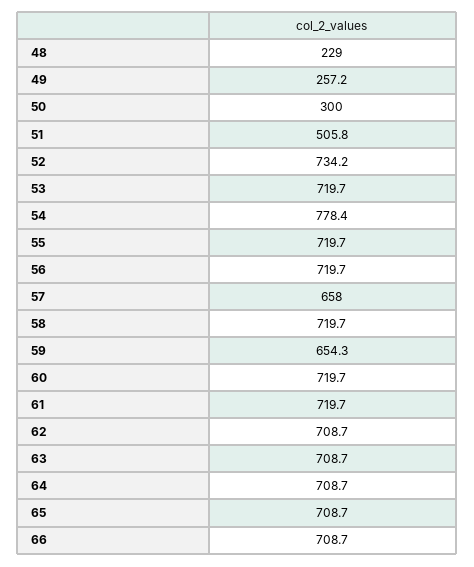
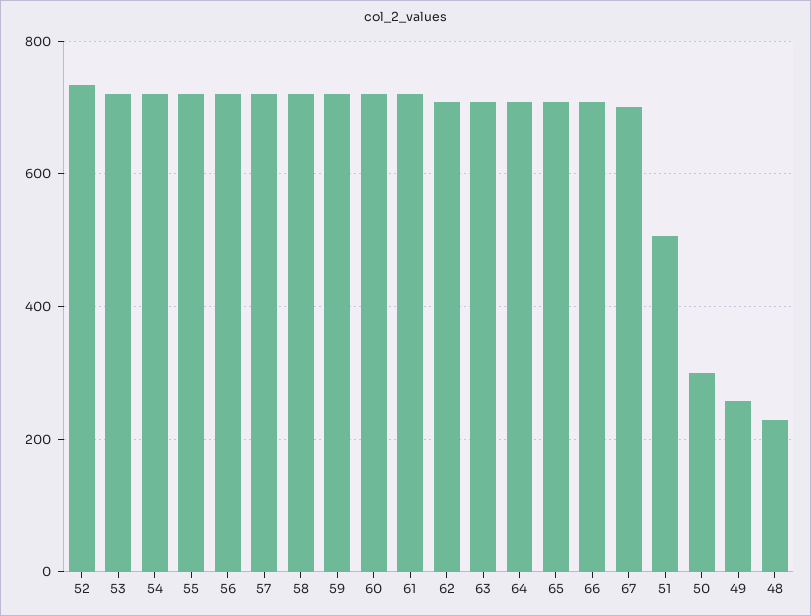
54: 778.4 -> 720
57: 658 -> 720
59: 654.3 -> 720
67: none -> 700

